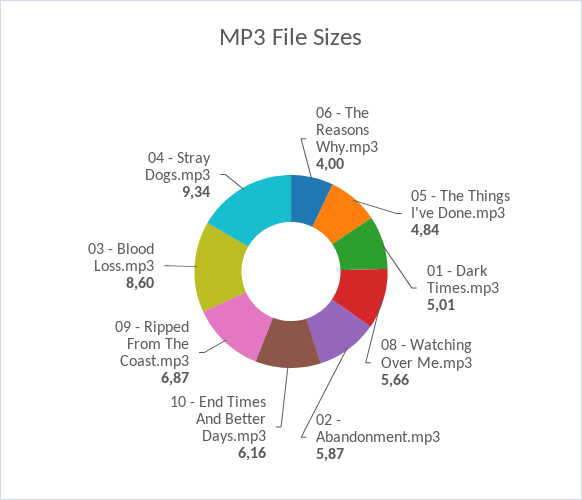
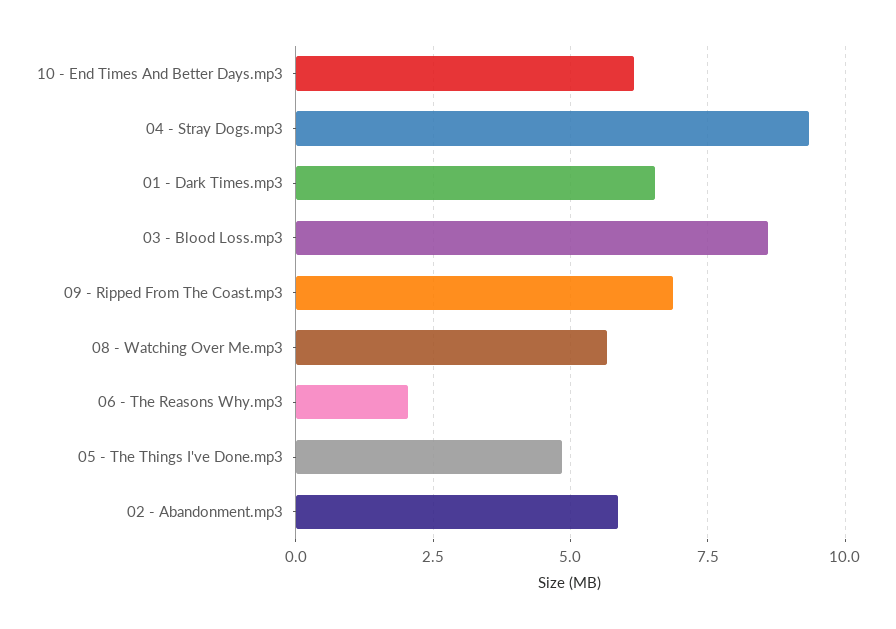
06 - The Reasons Why.mp3: 4 -> 2
01 - Dark Times.mp3: 5.01 -> 6.5

